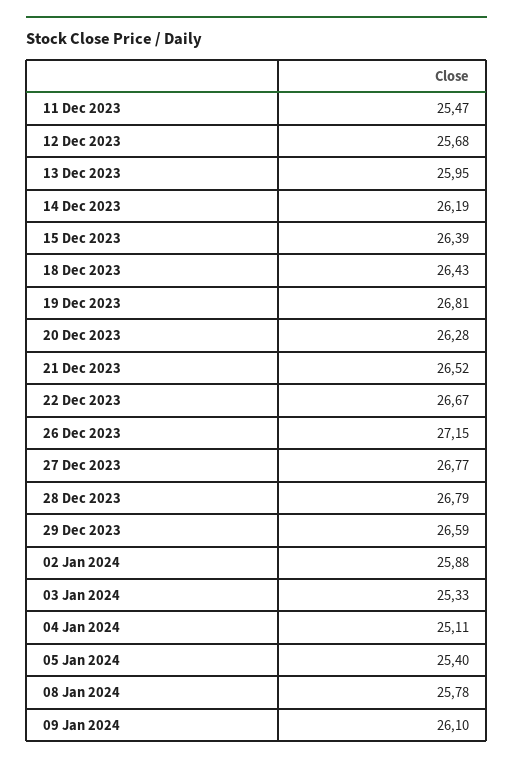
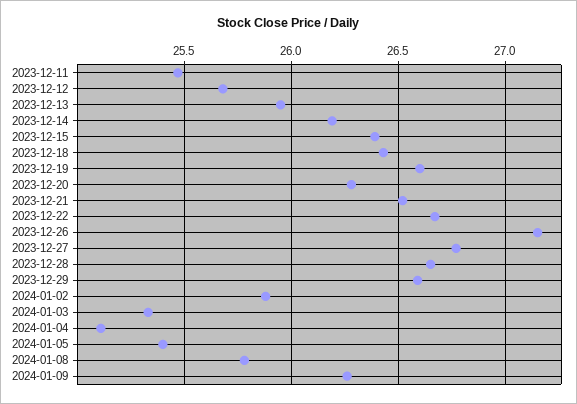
19 Dec 2023: 26.81 -> 26.6
28 Dec 2023: 26.79 -> 26.65
09 Jan 2024: 26.1 -> 26.25

